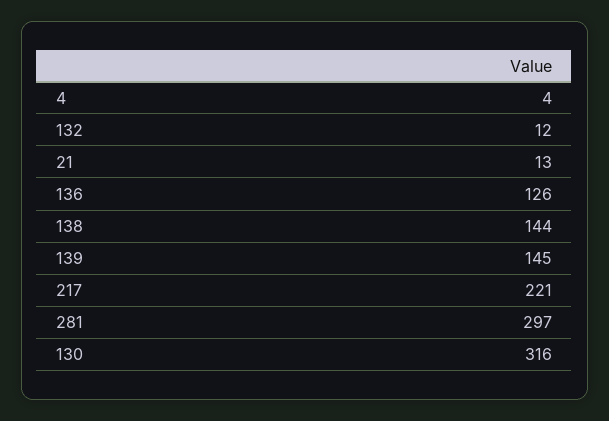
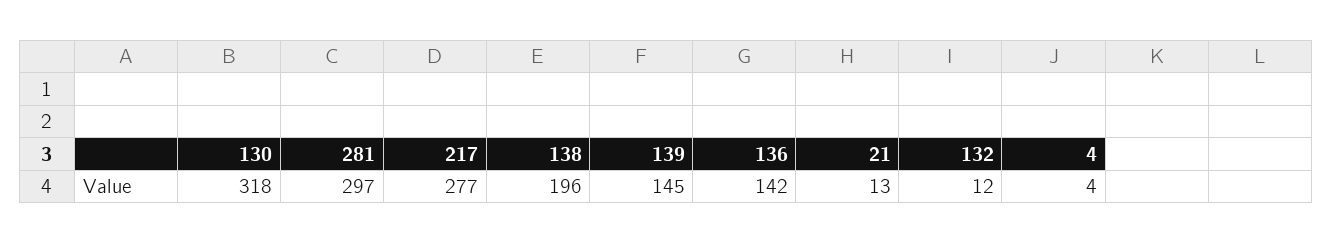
136: 126 -> 142
138: 144 -> 196
217: 221 -> 277
130: 316 -> 318

